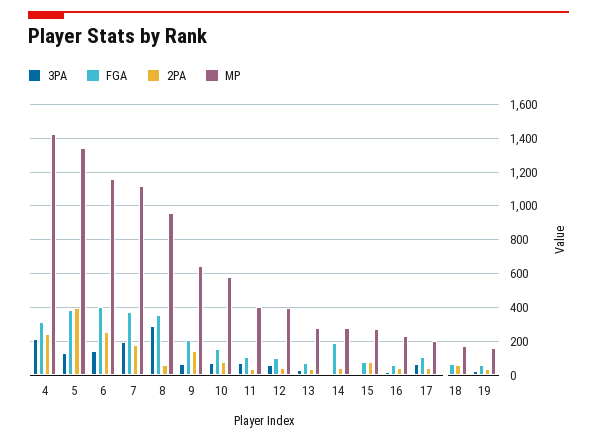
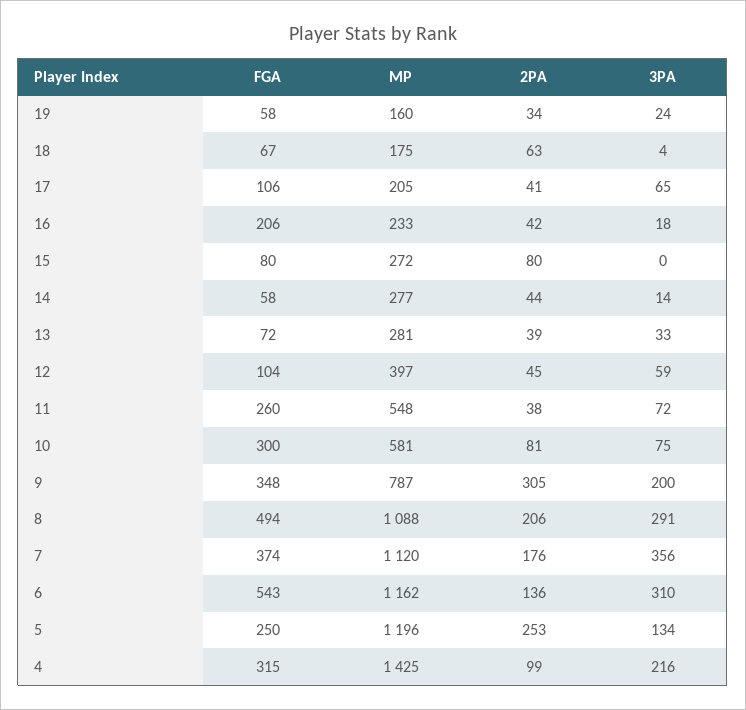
2PA, 4: 250 -> 99
FGA, 5: 400 -> 250
2PA, 5: 400 -> 253
MP, 5: 1350 -> 1196
3PA, 6: 150 -> 310
FGA, 6: 400 -> 543
2PA, 6: 250 -> 136
3PA, 7: 200 -> 356
FGA, 8: 350 -> 494
2PA, 8: 50 -> 206
MP, 8: 950 -> 1088
3PA, 9: 50 -> 200
FGA, 9: 200 -> 348
2PA, 9: 150 -> 305
MP, 9: 650 -> 787
FGA, 10: 150 -> 300
FGA, 11: 100 -> 260
MP, 11: 400 -> 548
FGA, 14: 200 -> 58
FGA, 16: 50 -> 206

